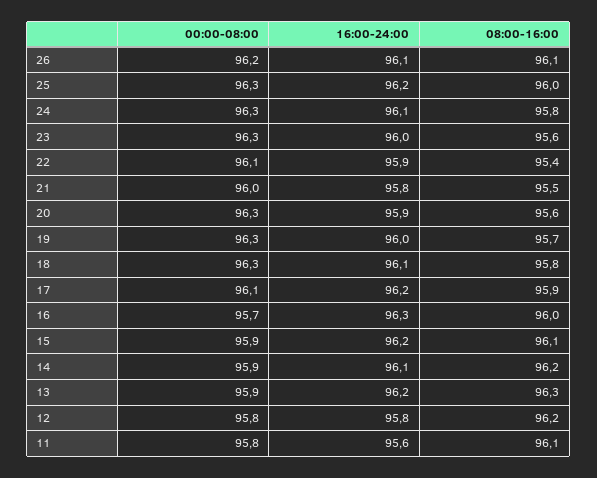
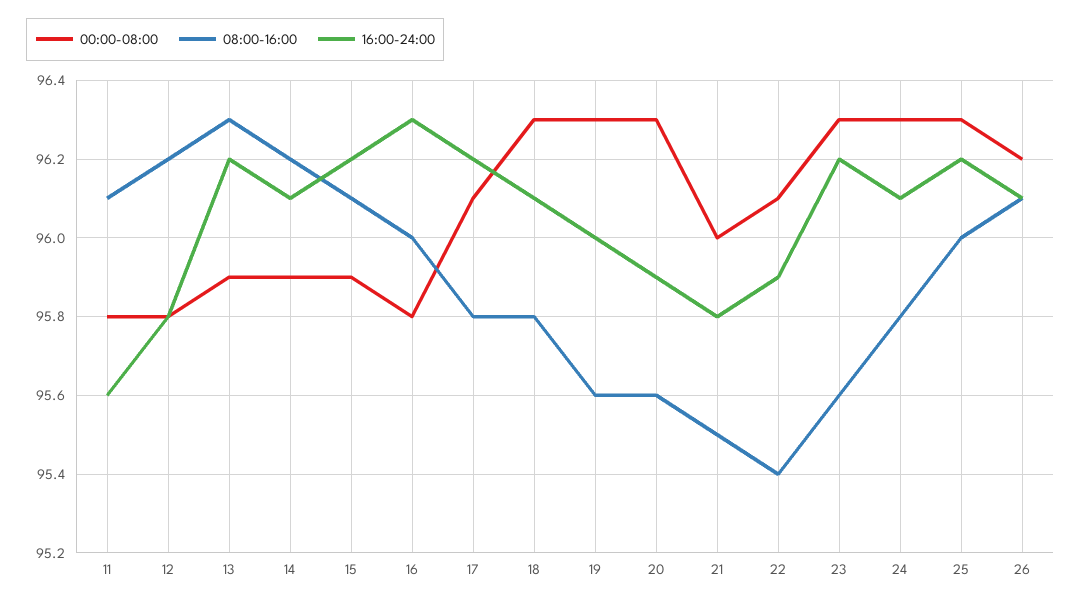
16:00-24:00, 23: 96 -> 96.2
08:00-16:00, 19: 95.7 -> 95.6
08:00-16:00, 17: 95.9 -> 95.8
00:00-08:00, 16: 95.7 -> 95.8

